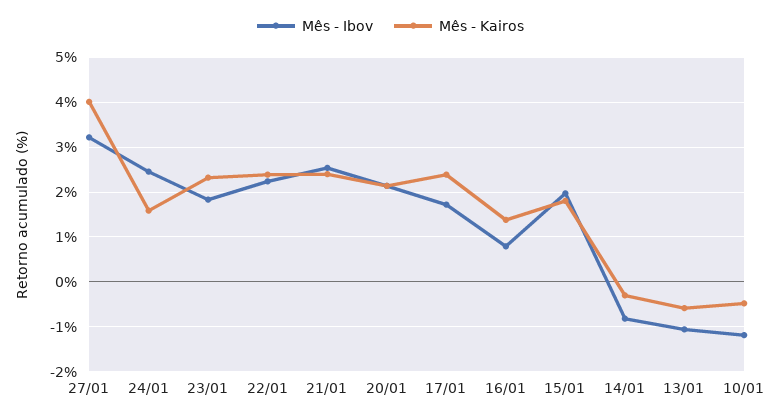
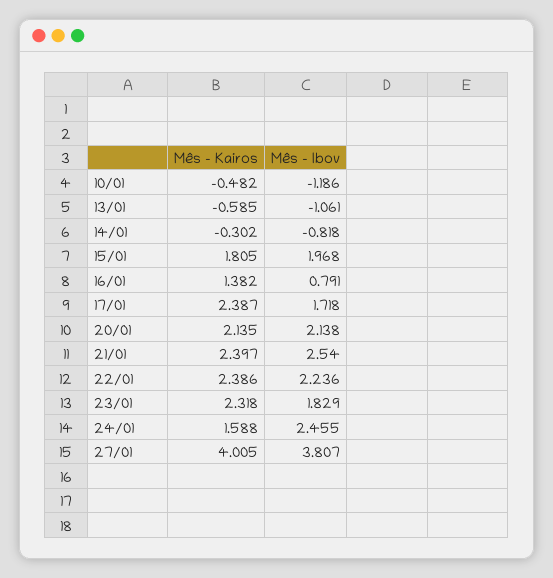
Mês - Ibov, 27/01: 3.2 -> 3.807

